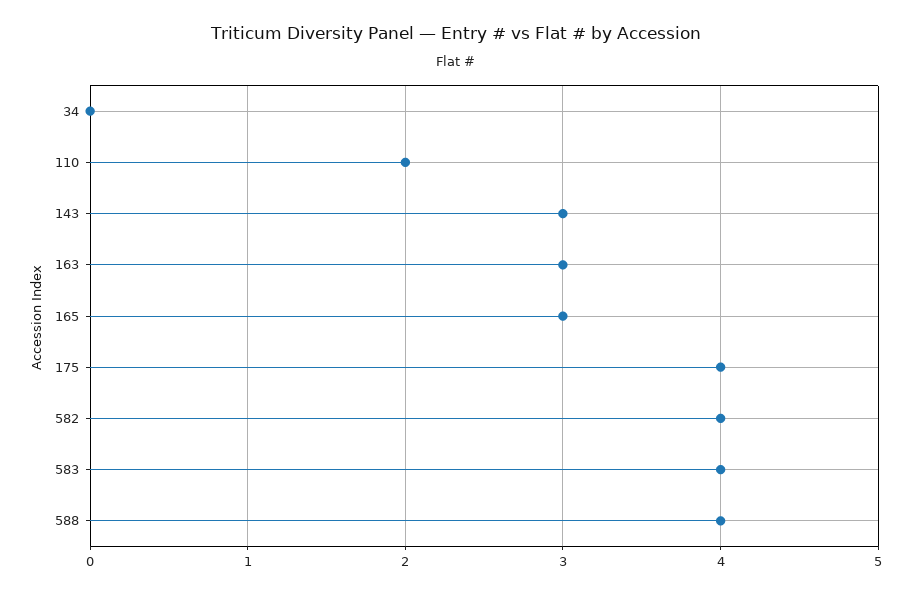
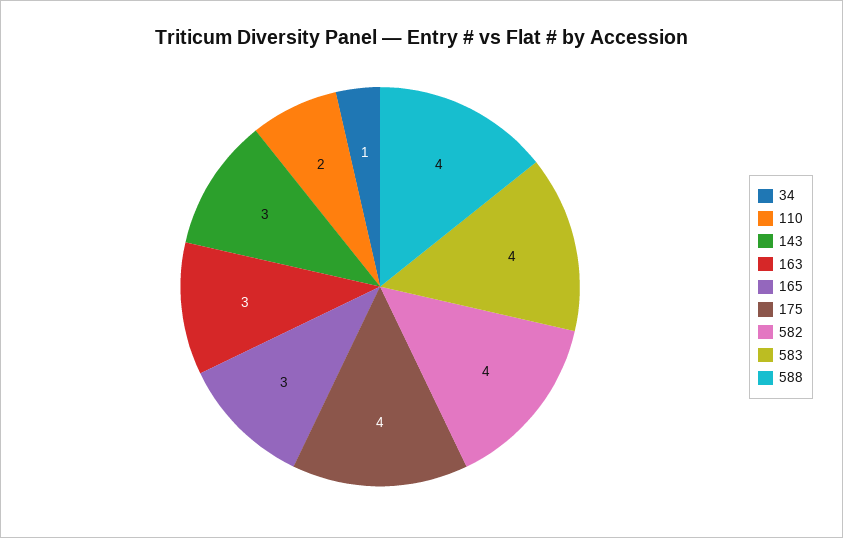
34: 0 -> 1

